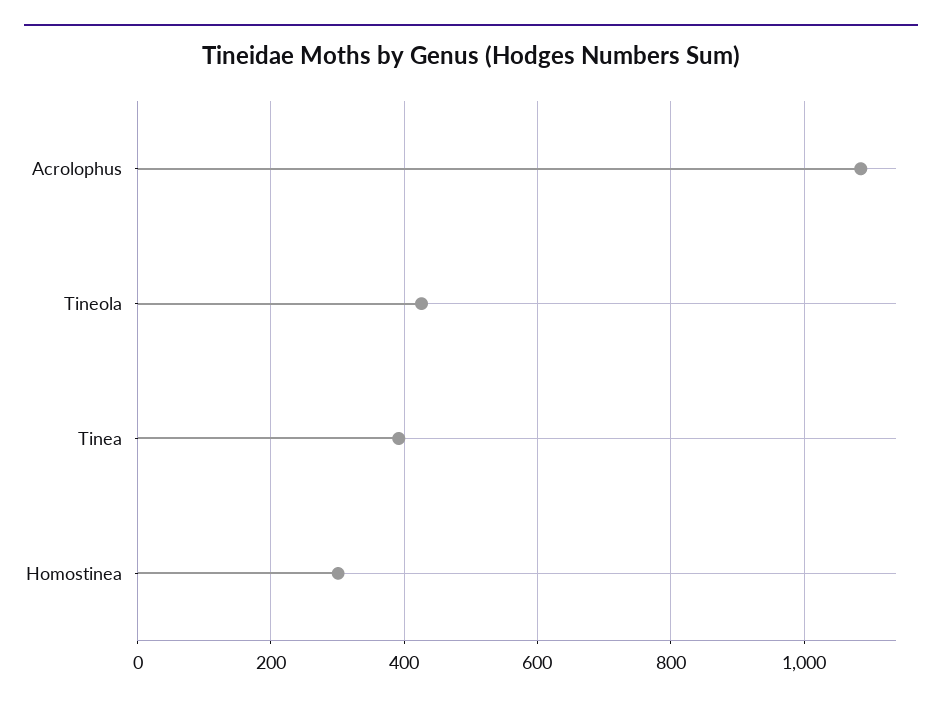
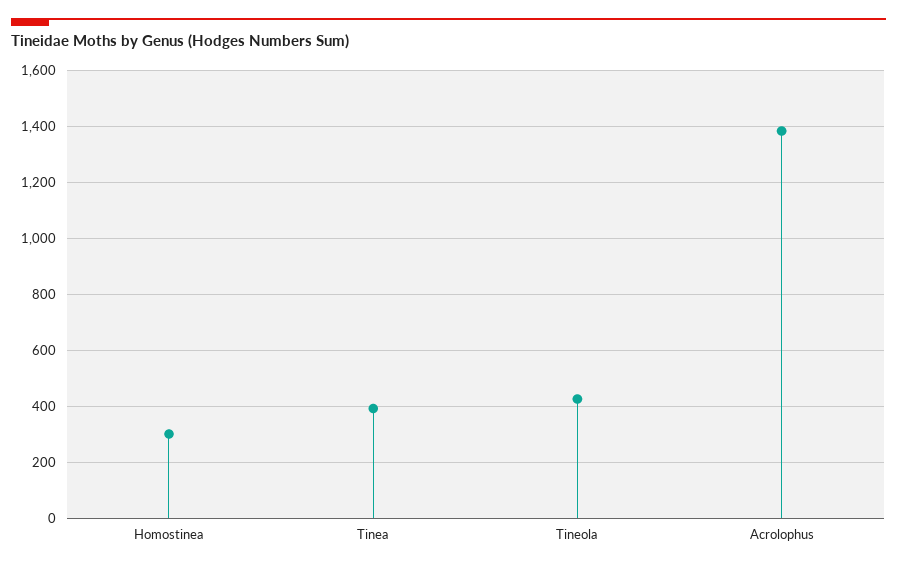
Acrolophus: 1080 -> 1375

